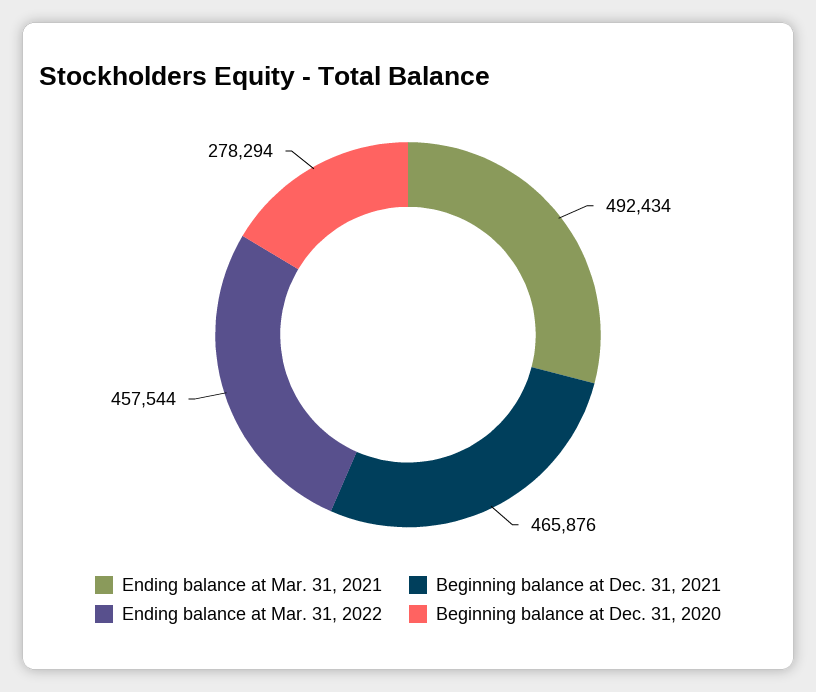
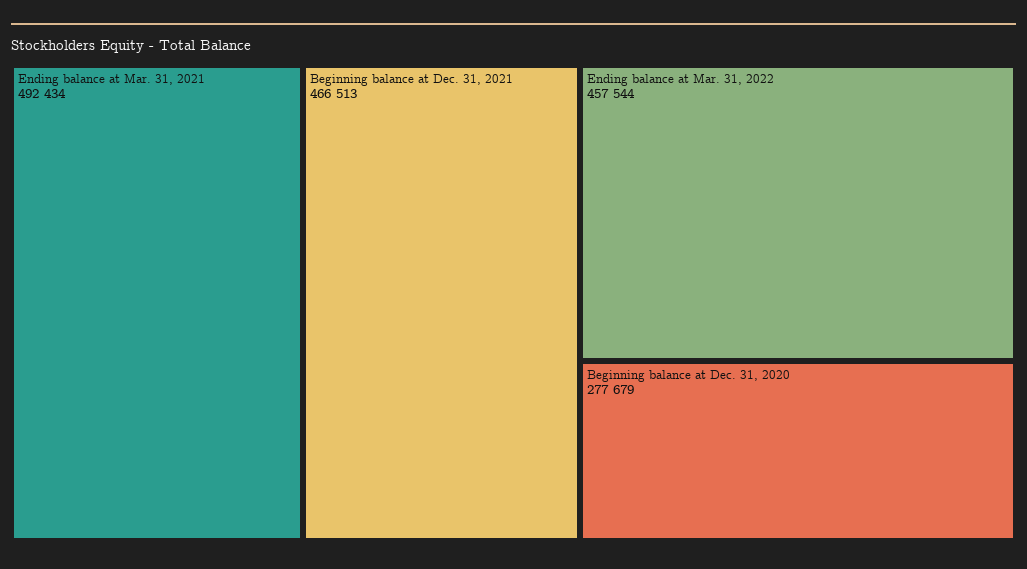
Beginning balance at Dec. 31, 2021: 465876 -> 466513
Beginning balance at Dec. 31, 2020: 278294 -> 277679

